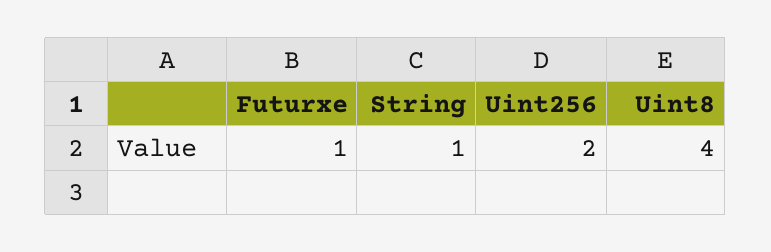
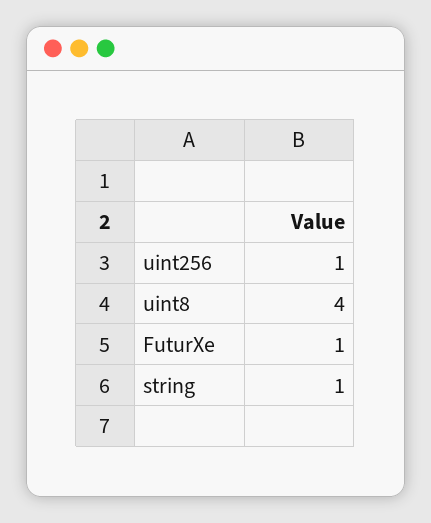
Uint256: 2 -> 1

